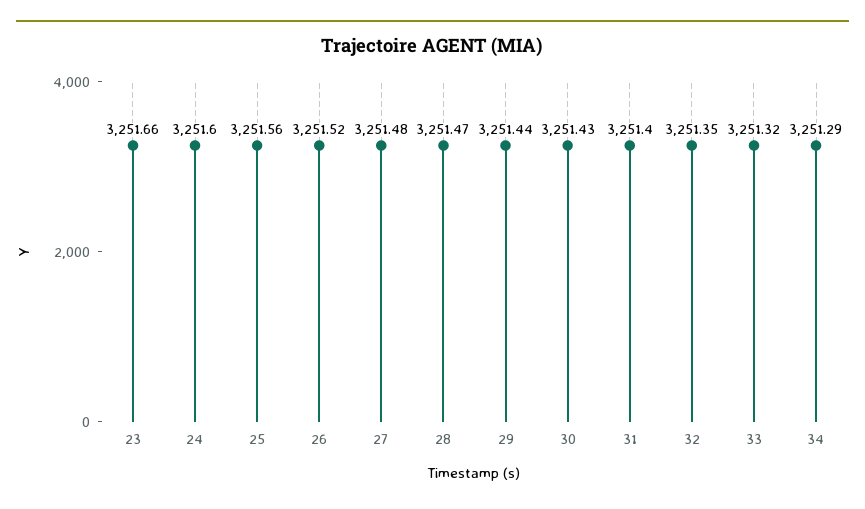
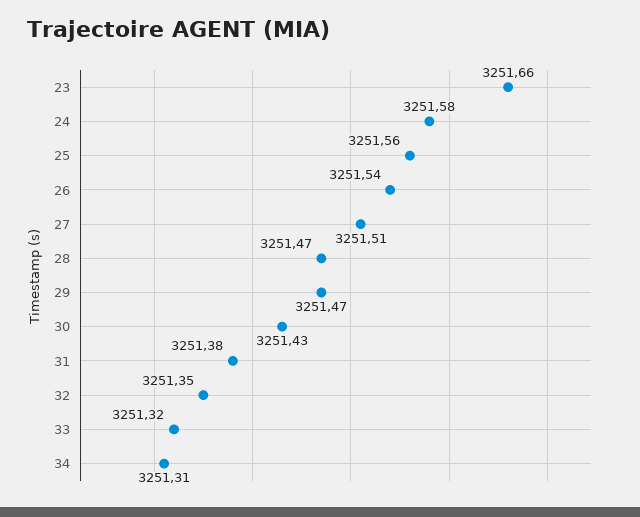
24: 3251.6 -> 3251.58
26: 3251.52 -> 3251.54
27: 3251.48 -> 3251.51
29: 3251.44 -> 3251.47
31: 3251.4 -> 3251.38
34: 3251.29 -> 3251.31

